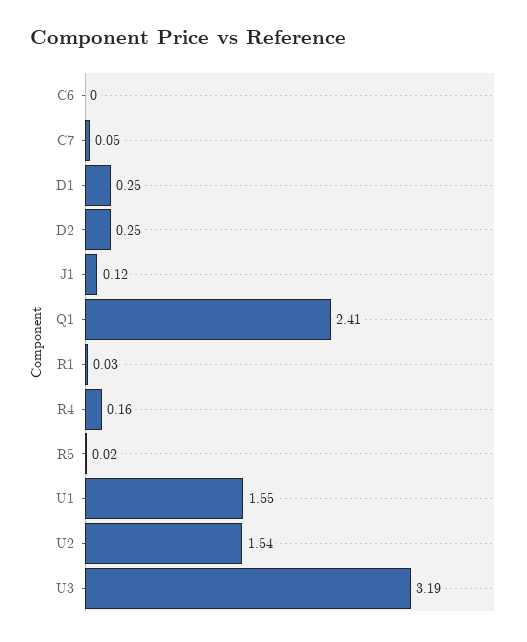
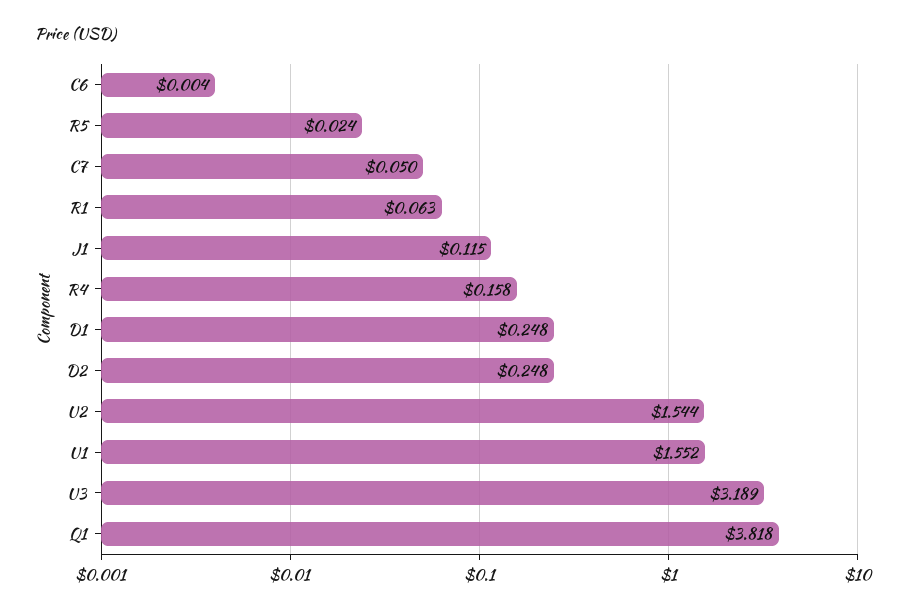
Q1: 2.41 -> 3.818
R1: 0.03 -> 0.063

